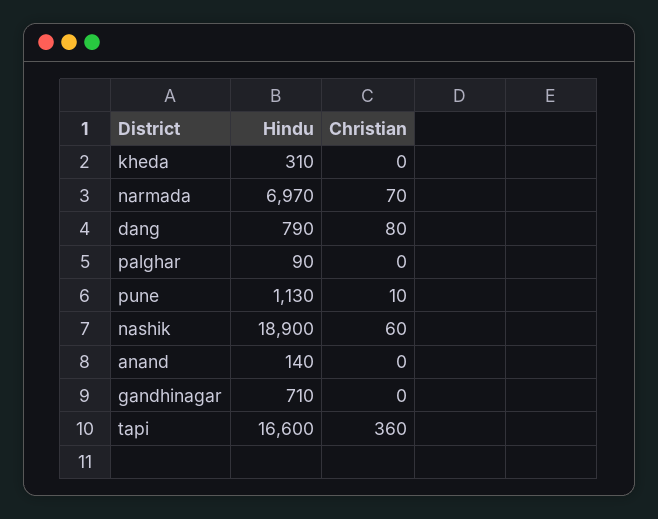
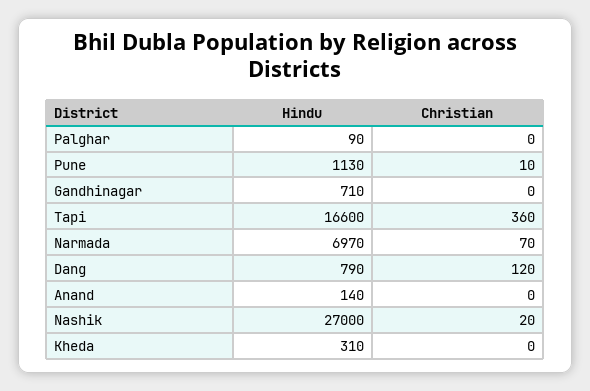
Christian, dang: 80 -> 120
Hindu, nashik: 18900 -> 27000
Christian, nashik: 60 -> 20

